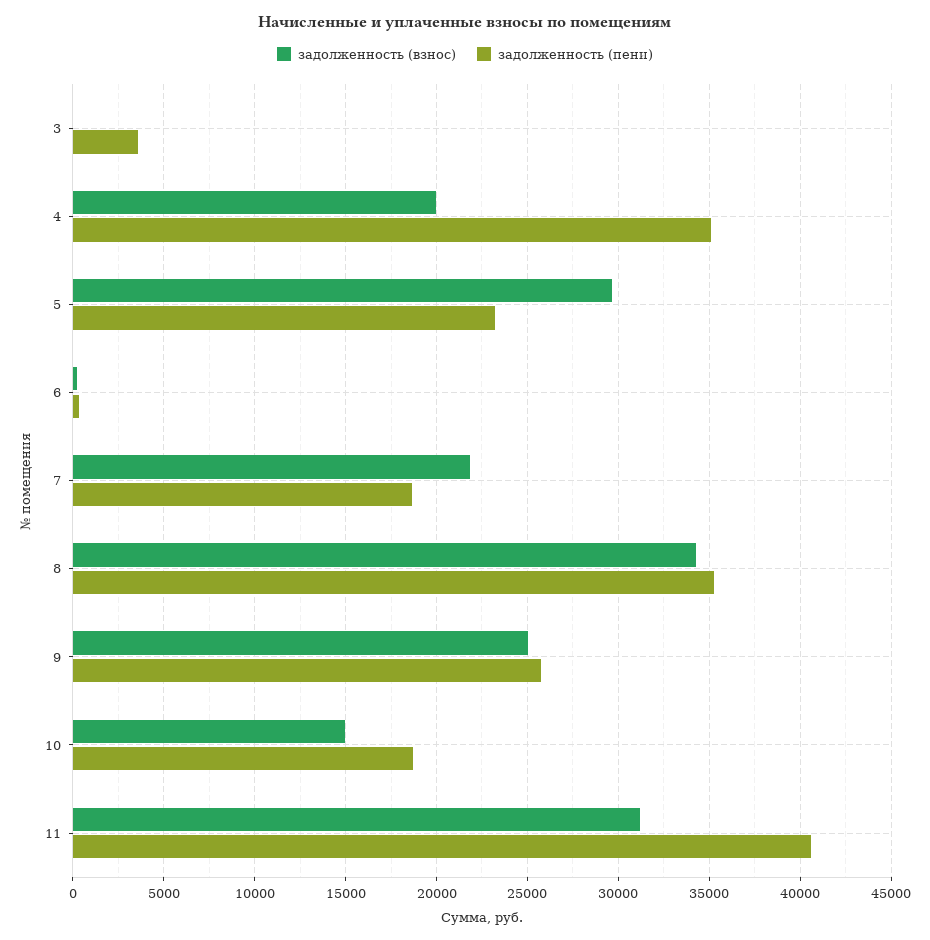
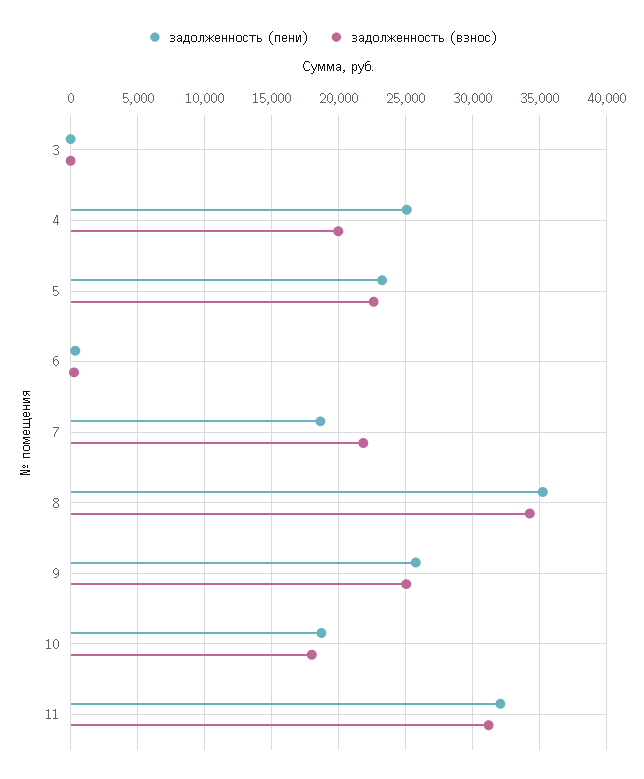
задолженность (пени), 3: 3500 -> 0
задолженность (пени), 4: 35000 -> 25000
задолженность (взнос), 5: 29500 -> 22500
задолженность (взнос), 10: 15000 -> 18000
задолженность (пени), 11: 40500 -> 32000

